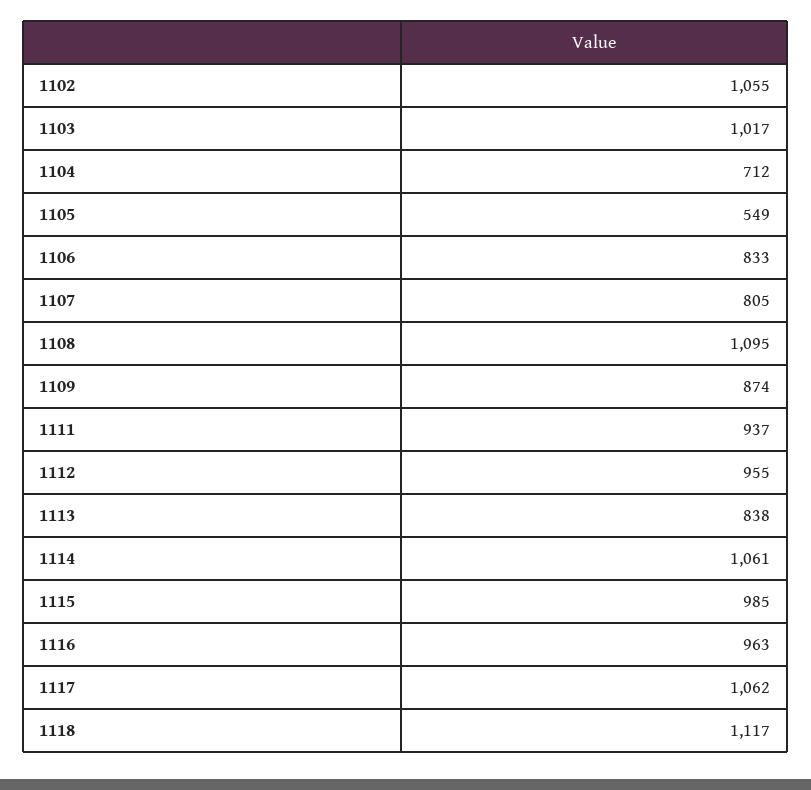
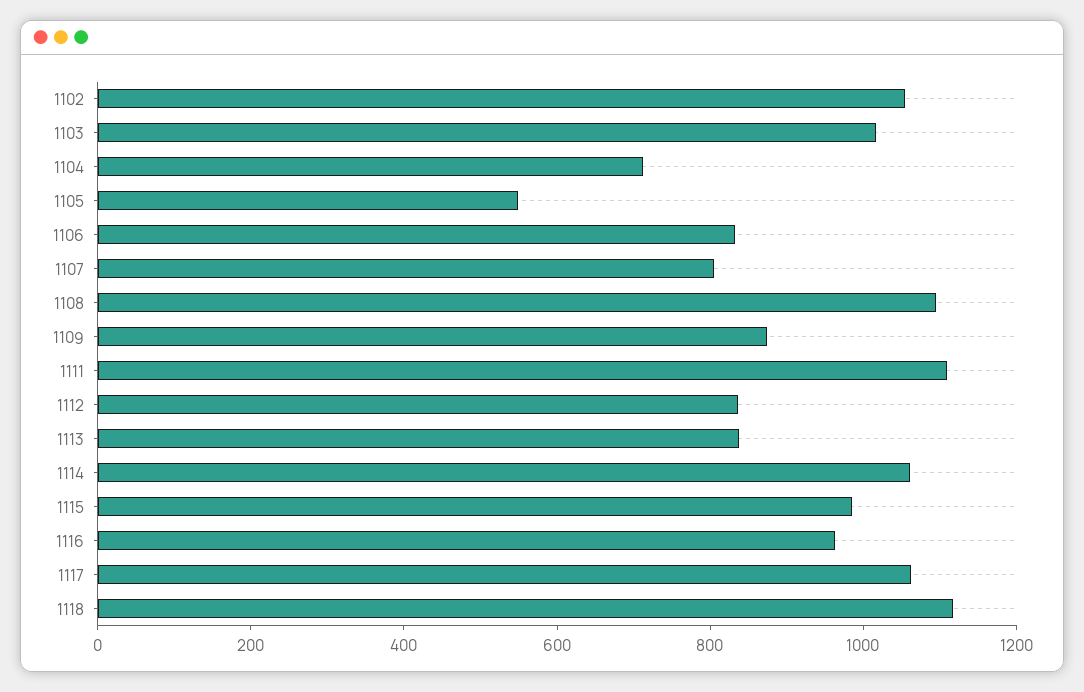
1111: 937 -> 1100
1112: 955 -> 850

